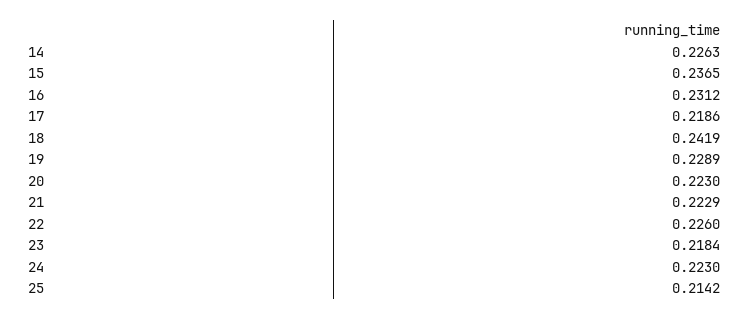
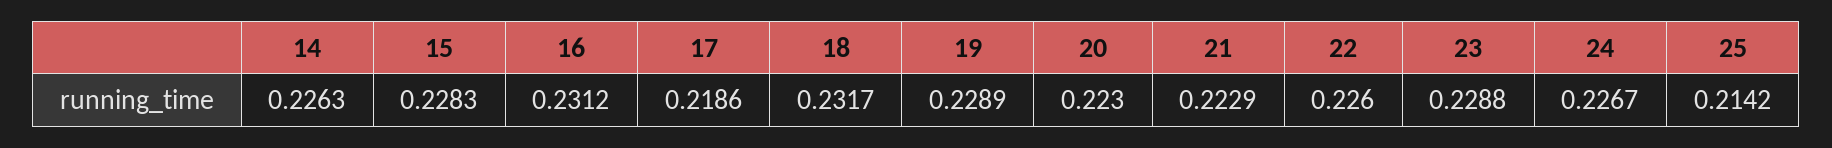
15: 0.2365 -> 0.2283
18: 0.2419 -> 0.2317
23: 0.2184 -> 0.2288
24: 0.223 -> 0.2267

